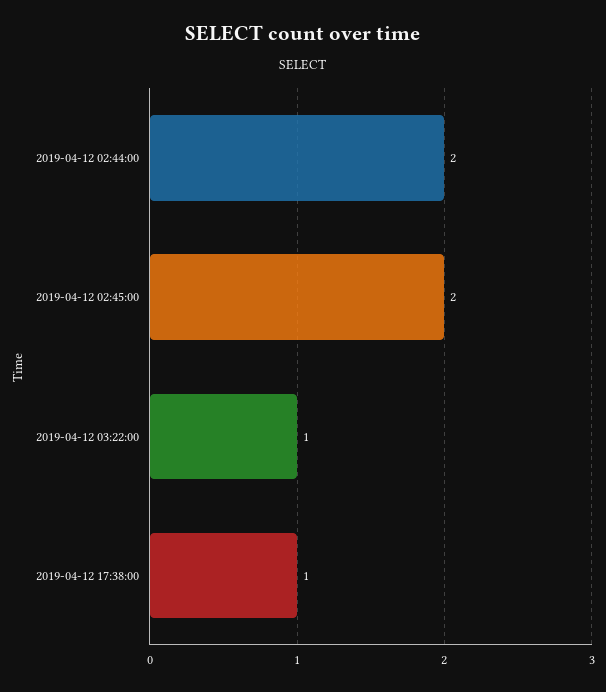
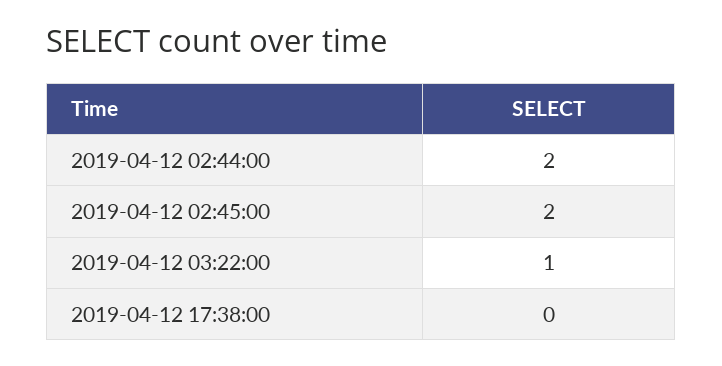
2019-04-12 17:38:00: 1 -> 0

